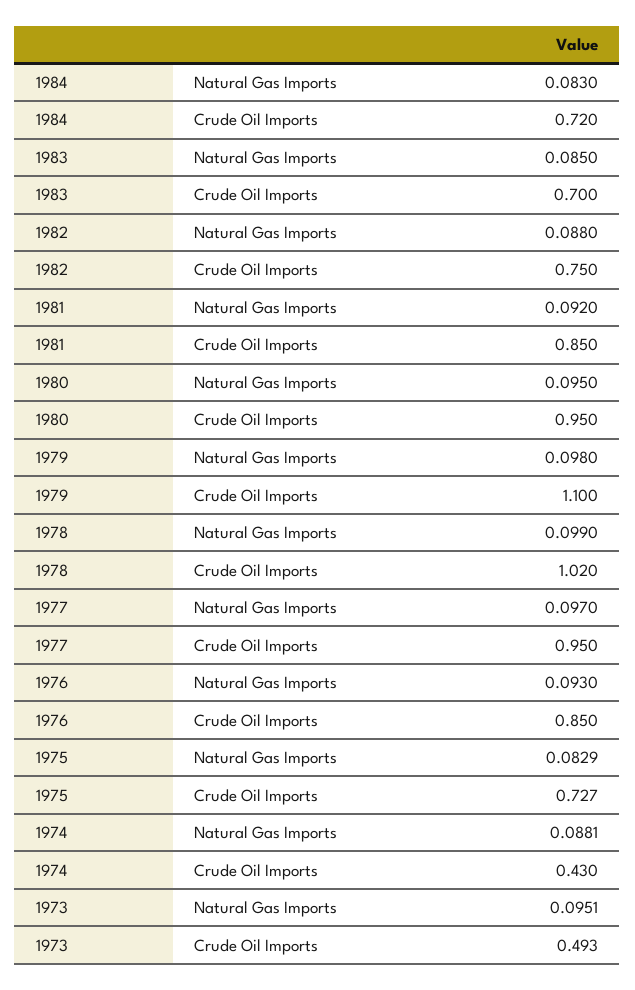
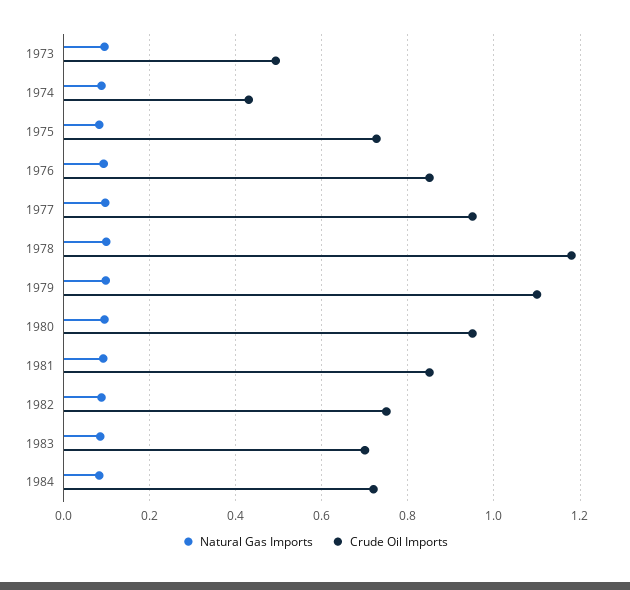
Crude Oil Imports, 1978: 1.02 -> 1.18

